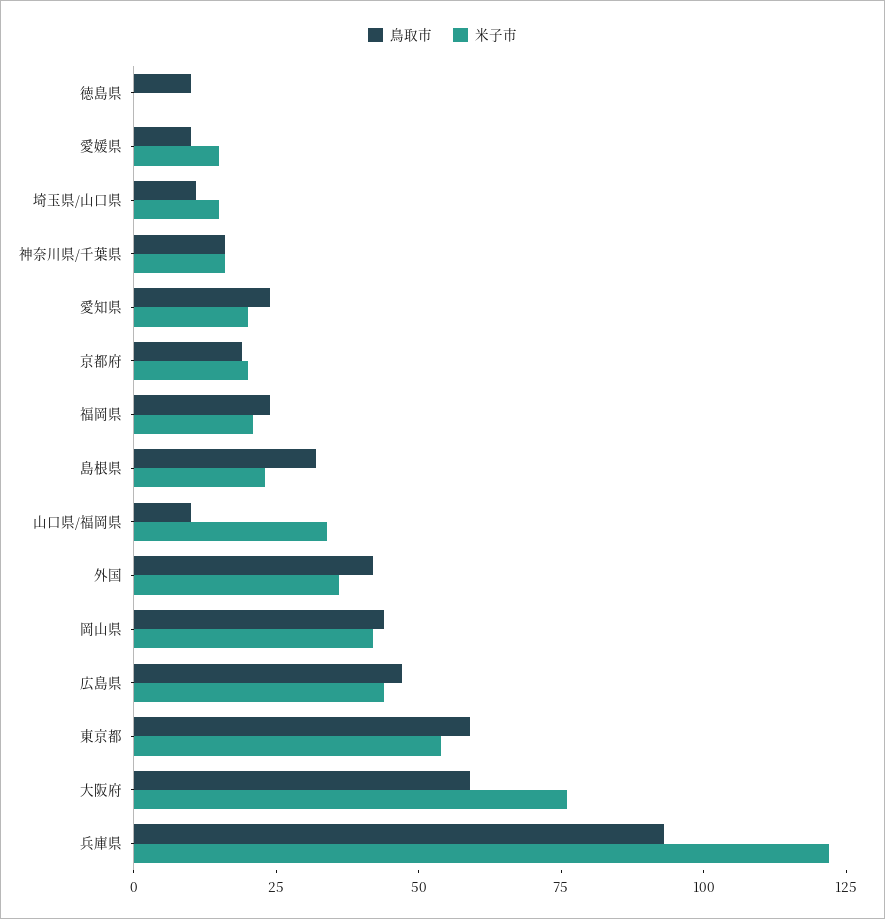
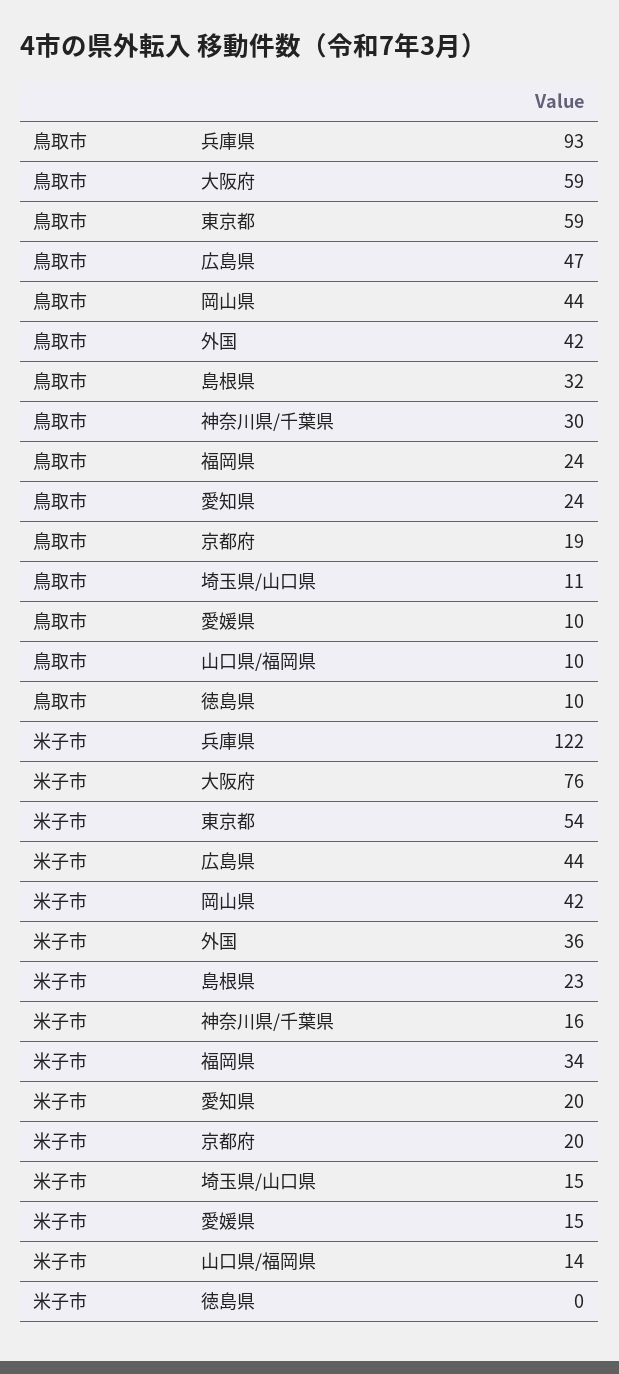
鳥取市, 神奈川県/千葉県: 15 -> 30
米子市, 福岡県: 20 -> 34
米子市, 山口県/福岡県: 35 -> 14

